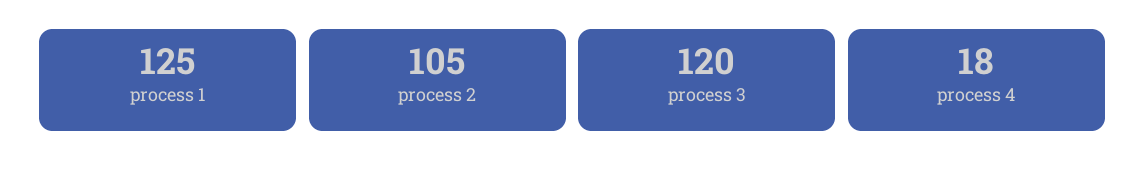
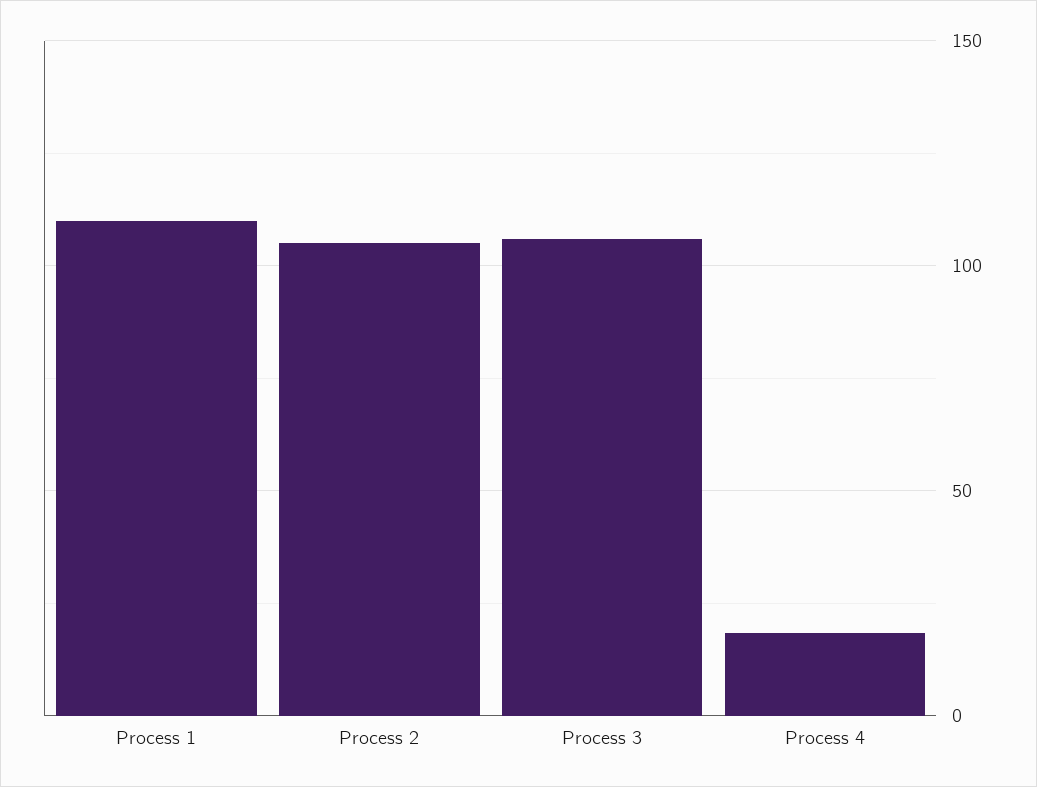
process 1: 125 -> 110
process 3: 120 -> 105

